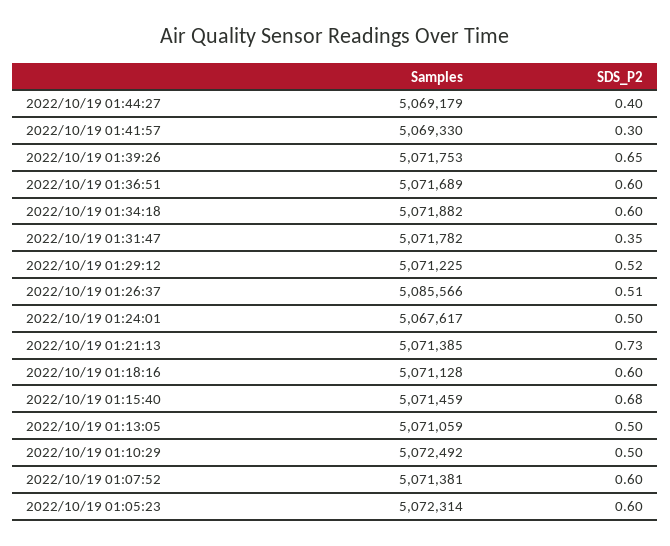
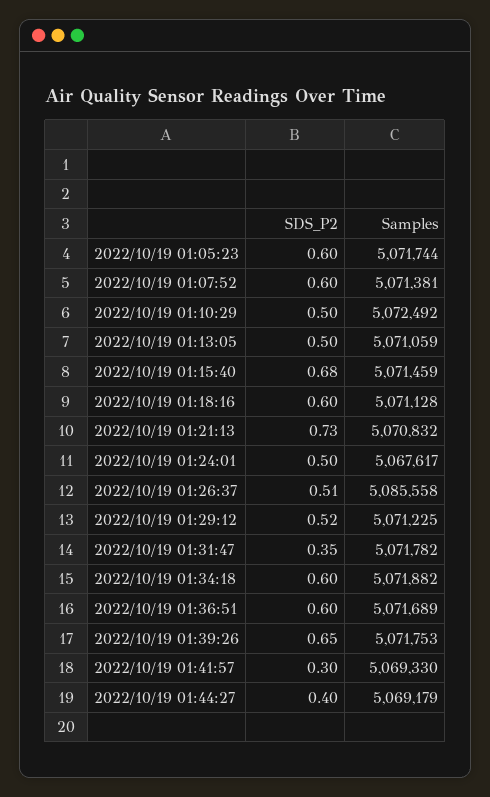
Samples, 2022/10/19 01:26:37: 5085566 -> 5085558
Samples, 2022/10/19 01:21:13: 5071385 -> 5070832
Samples, 2022/10/19 01:05:23: 5072314 -> 5071744

